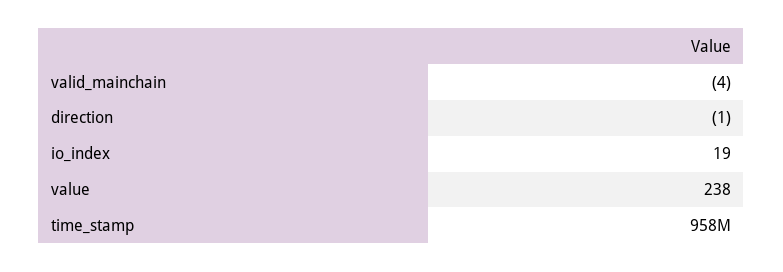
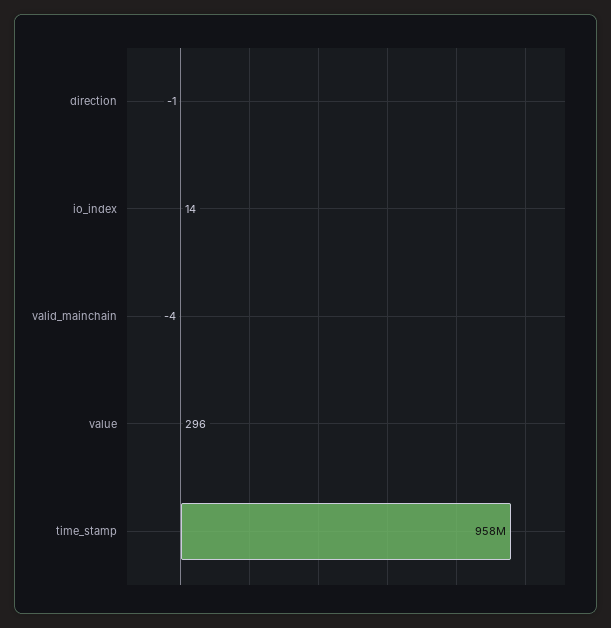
io_index: 19 -> 14
value: 238 -> 296

